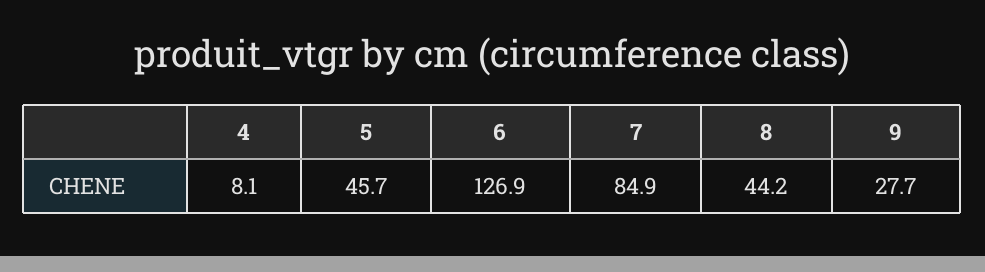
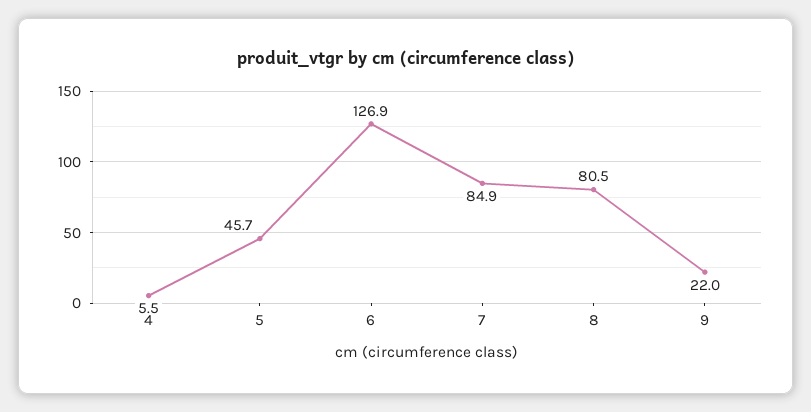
4: 8.1 -> 5.5
8: 44.2 -> 80.5
9: 27.7 -> 22

